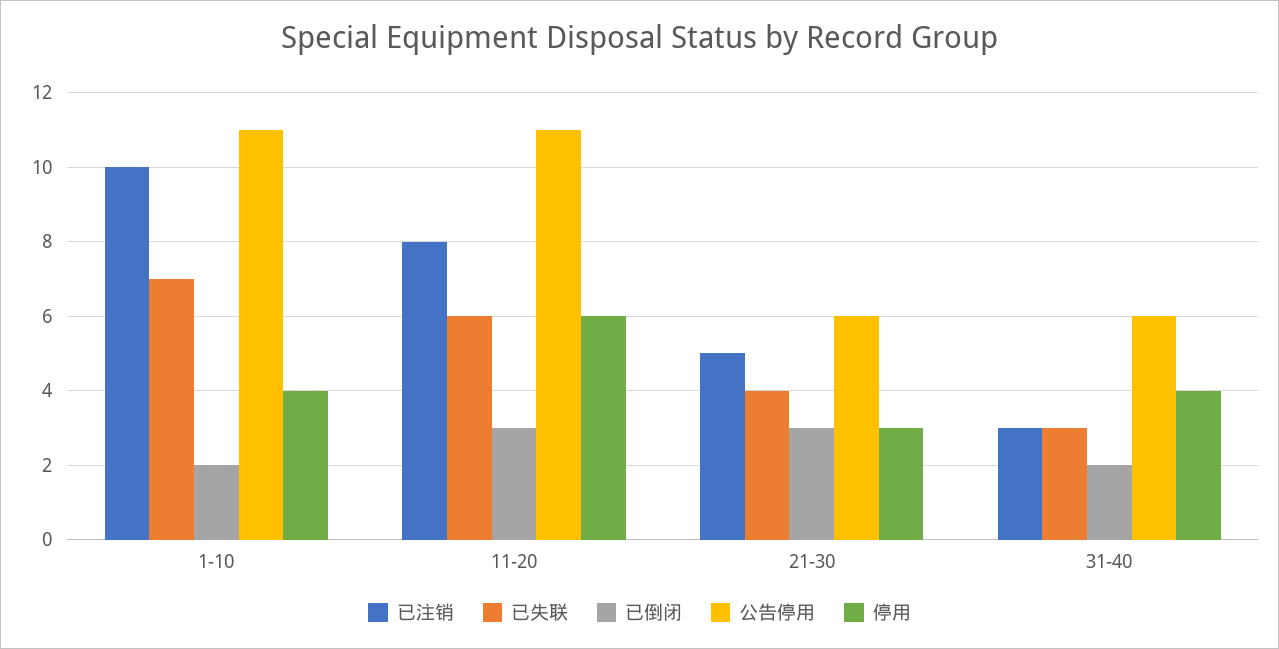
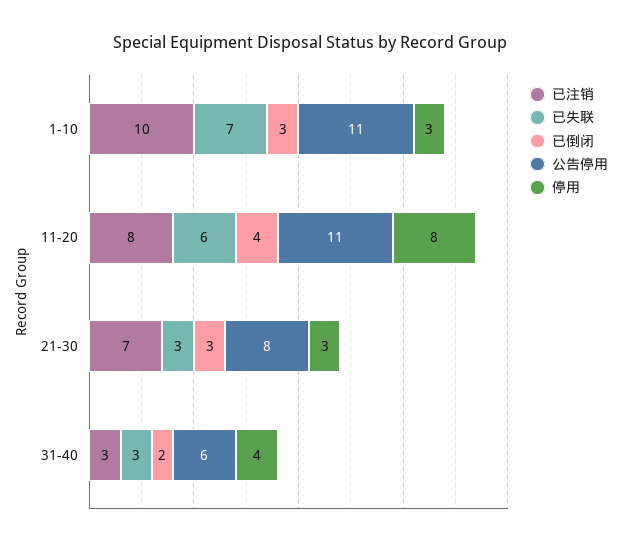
已倒闭, 1-10: 2 -> 3
停用, 1-10: 4 -> 3
已倒闭, 11-20: 3 -> 4
停用, 11-20: 6 -> 8
已注销, 21-30: 5 -> 7
已失联, 21-30: 4 -> 3
公告停用, 21-30: 6 -> 8

